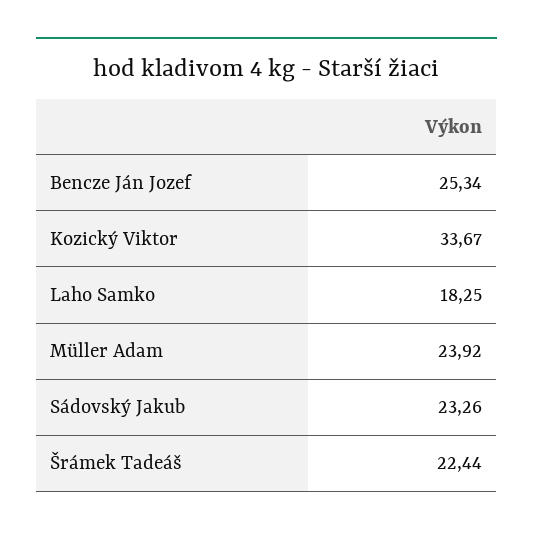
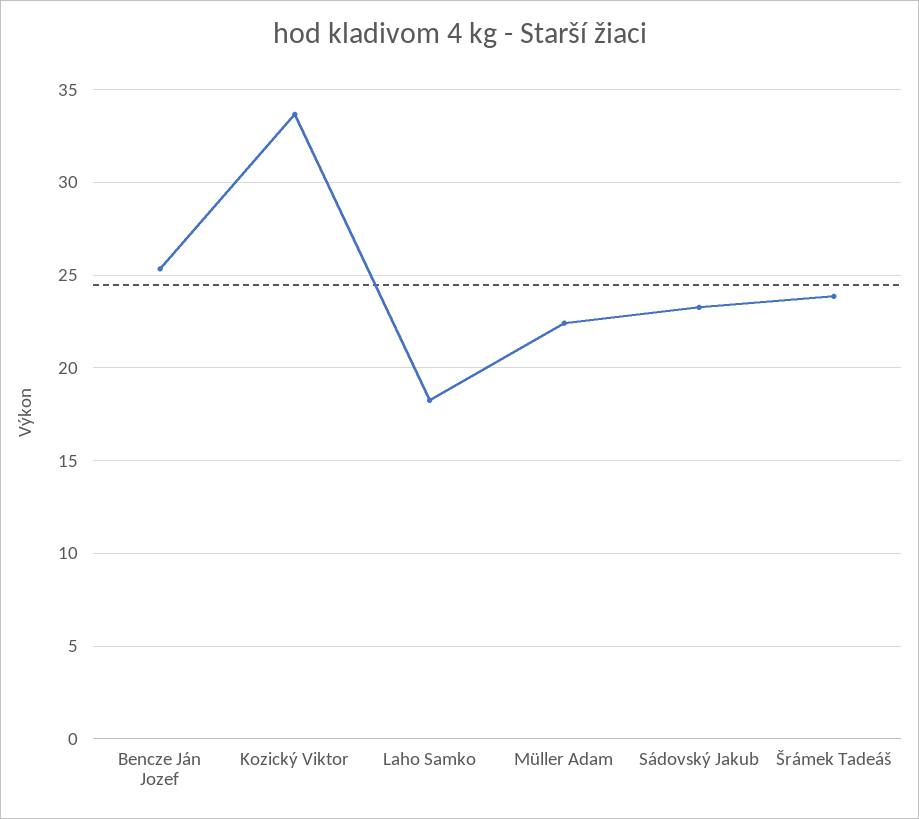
Müller Adam: 23.92 -> 22.5
Šrámek Tadeáš: 22.44 -> 24

